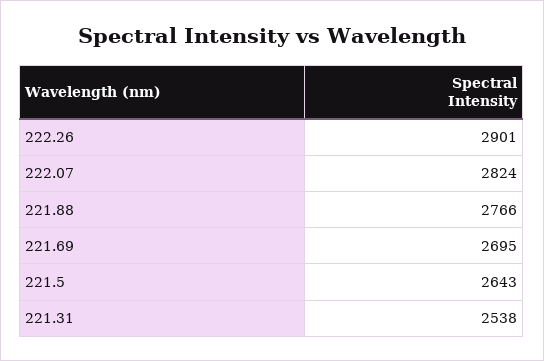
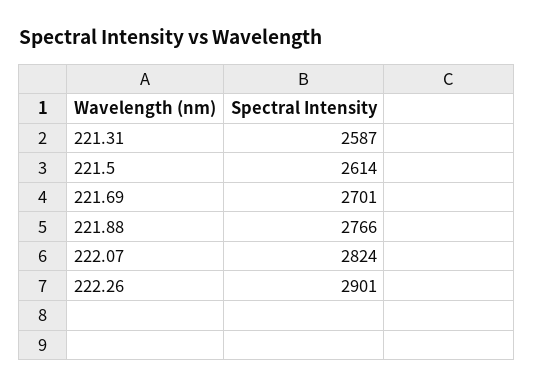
221.69: 2695 -> 2701
221.5: 2643 -> 2614
221.31: 2538 -> 2587

